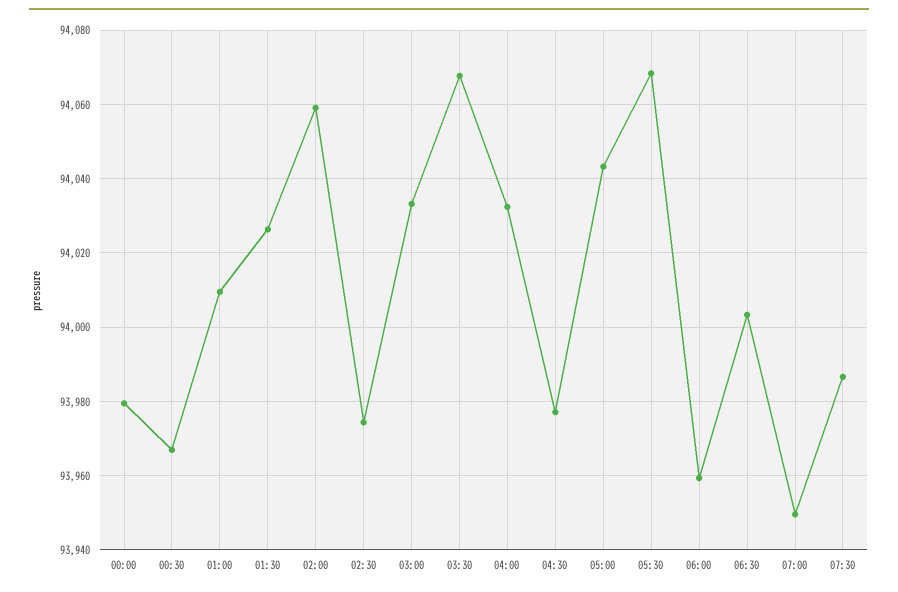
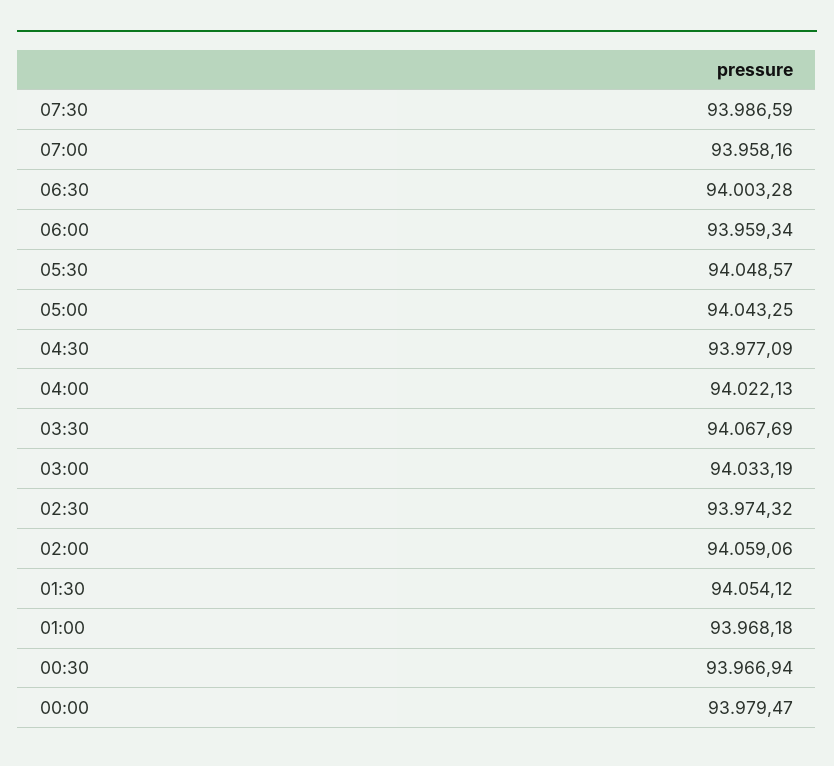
01:00: 94010 -> 93968.18
01:30: 94026 -> 94054.12
04:00: 94032 -> 94022.13
05:30: 94068 -> 94048.57
07:00: 93950 -> 93958.16

